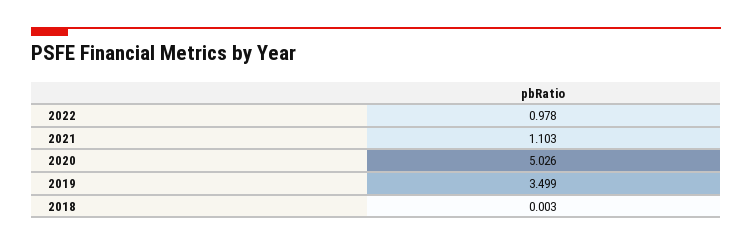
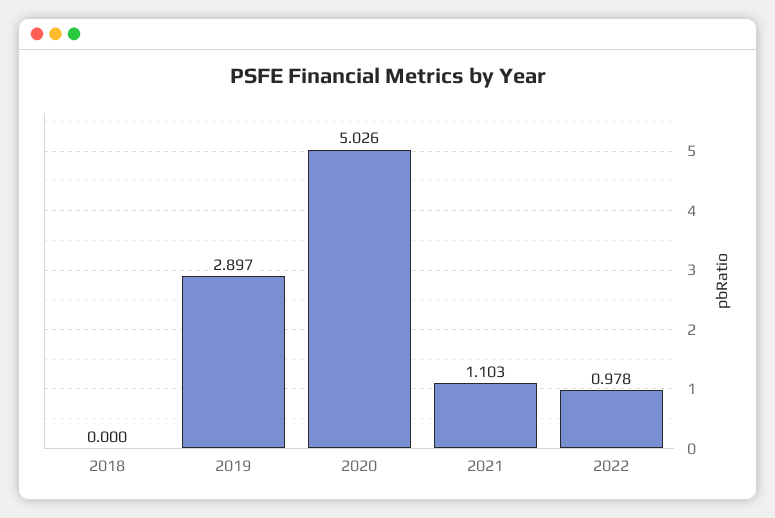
2019: 3.499 -> 2.897
2018: 0.003 -> 0

